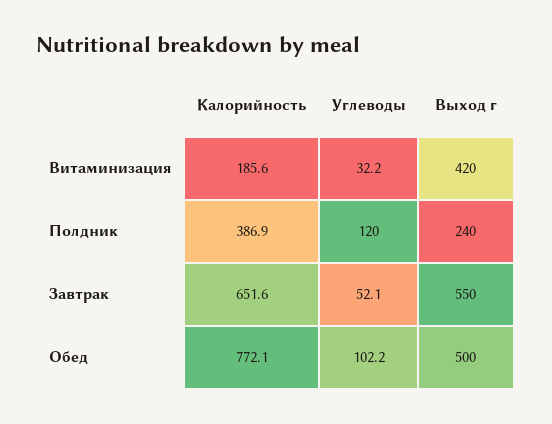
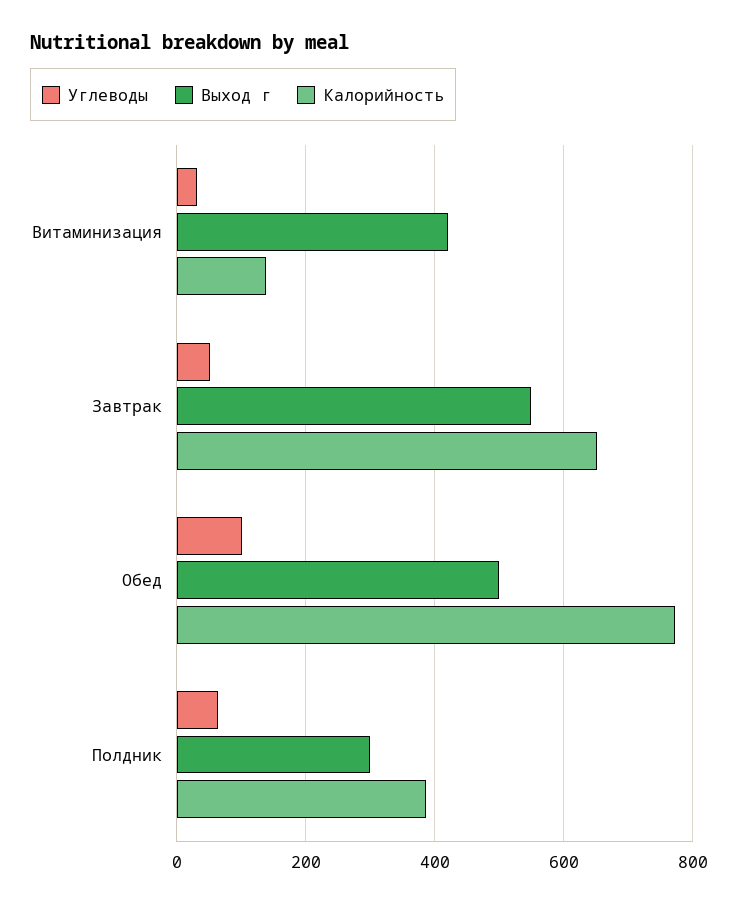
Калорийность, Витаминизация: 185.6 -> 140
Углеводы, Полдник: 120 -> 60
Выход г, Полдник: 240 -> 300

